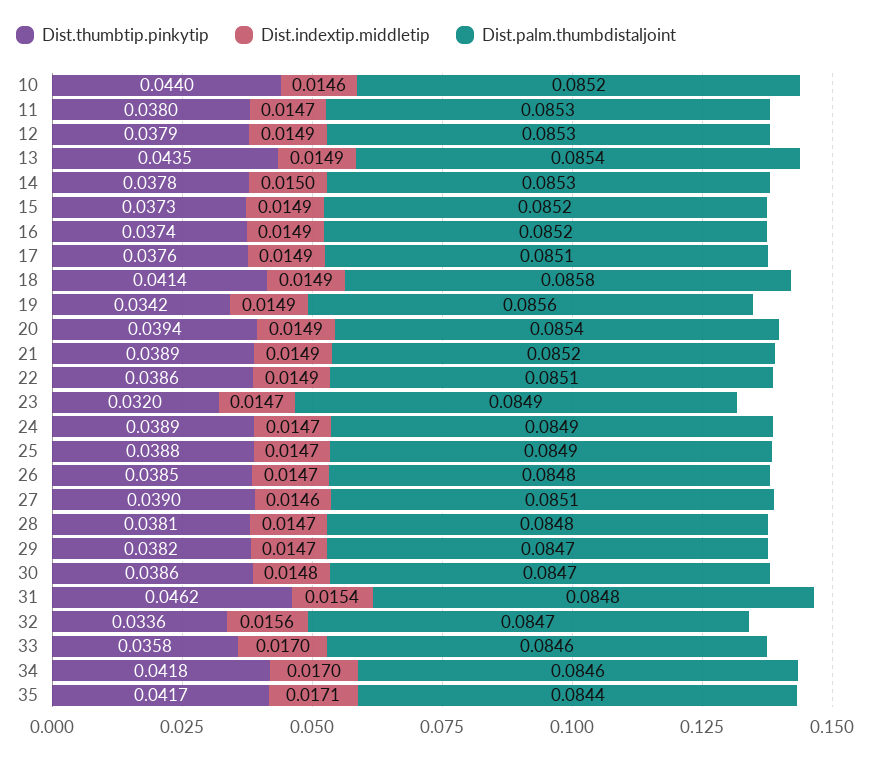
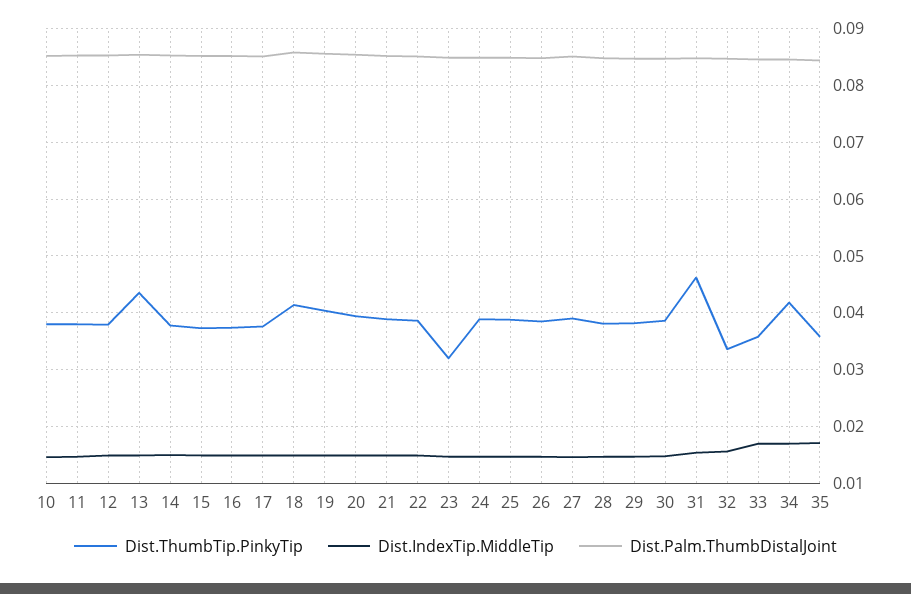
Dist.thumbtip.pinkytip, 10: 0.044 -> 0.038
Dist.thumbtip.pinkytip, 19: 0.0342 -> 0.04
Dist.thumbtip.pinkytip, 35: 0.0417 -> 0.036

